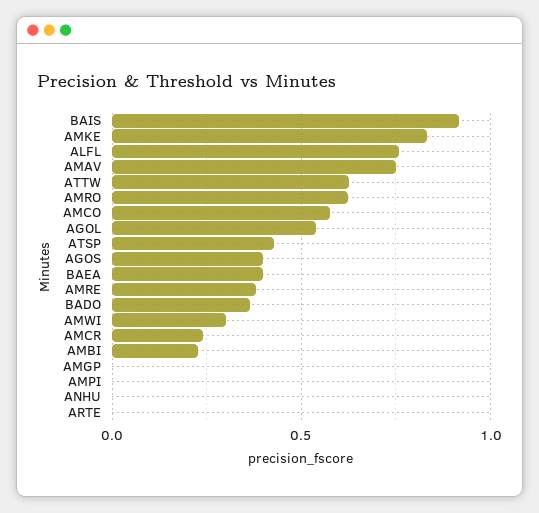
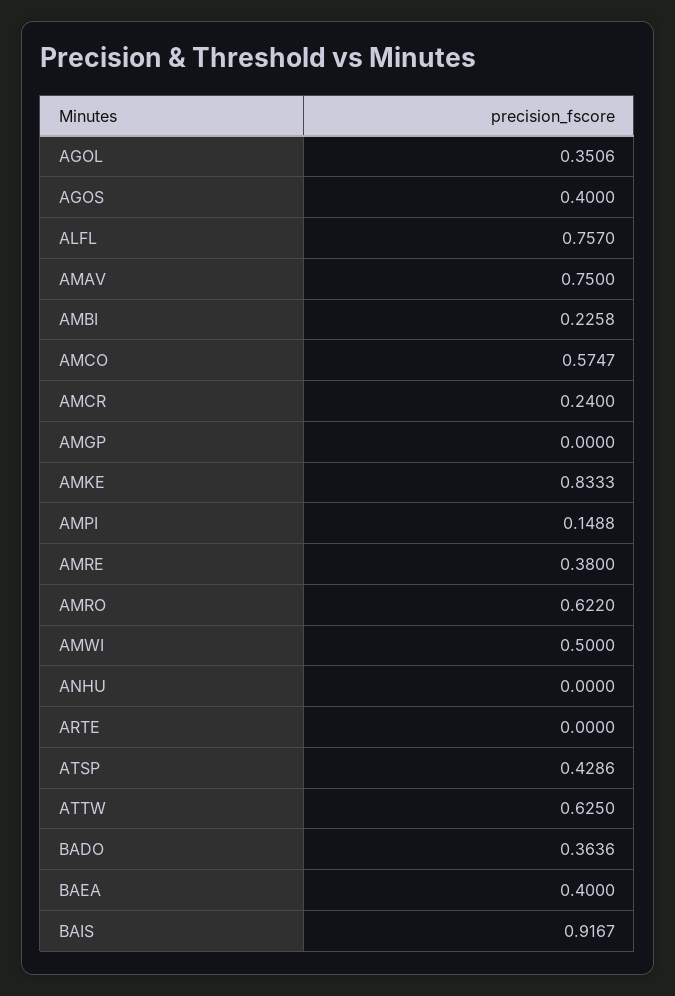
AGOL: 0.55 -> 0.3506
AMWI: 0.3 -> 0.5
AMPI: 0 -> 0.1488

